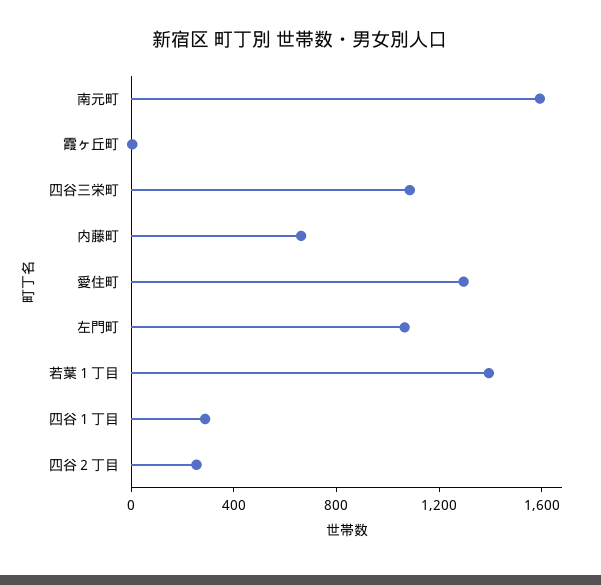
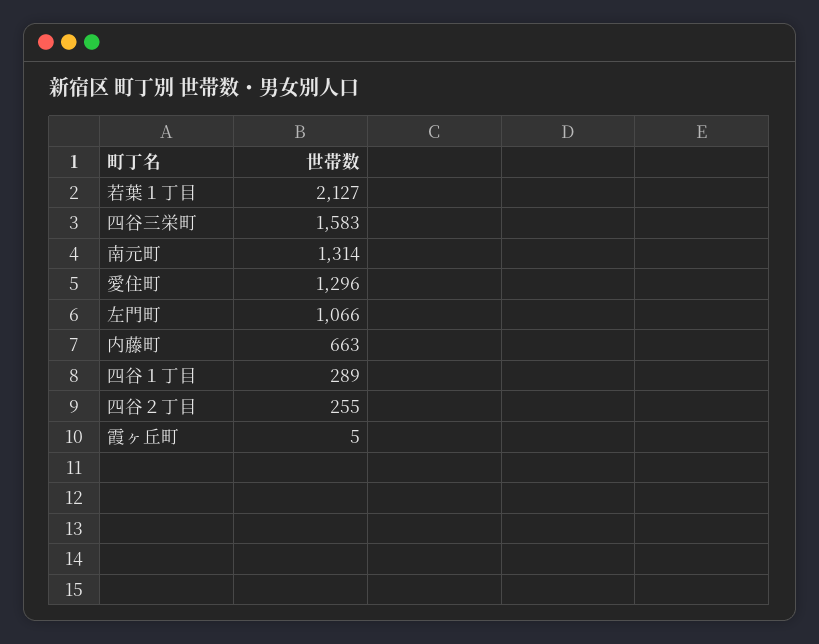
南元町: 1600 -> 1314
四谷三栄町: 1100 -> 1583
若葉１丁目: 1400 -> 2127

